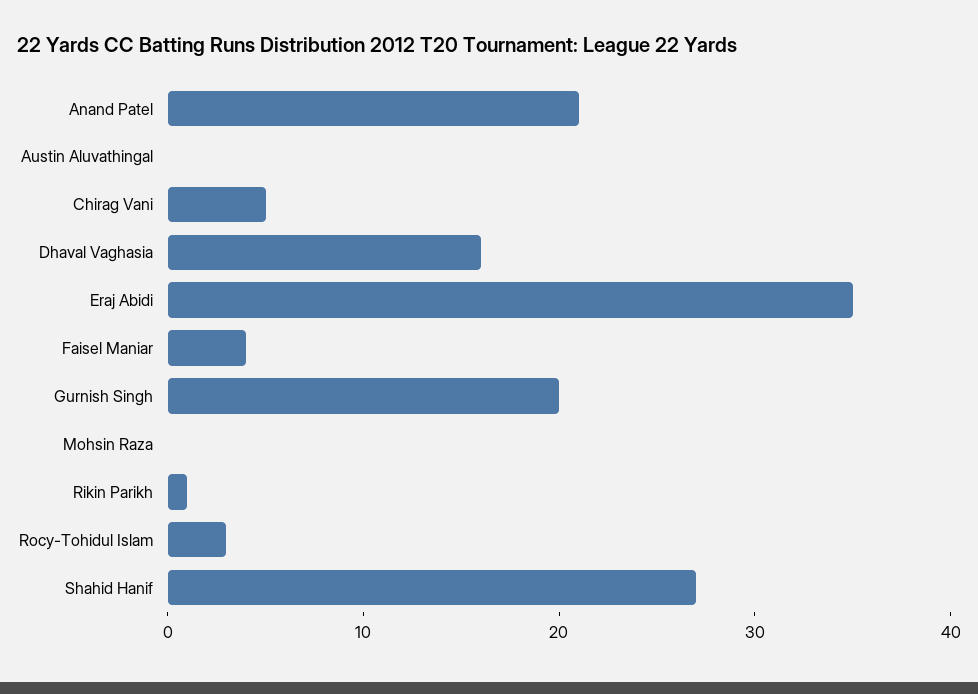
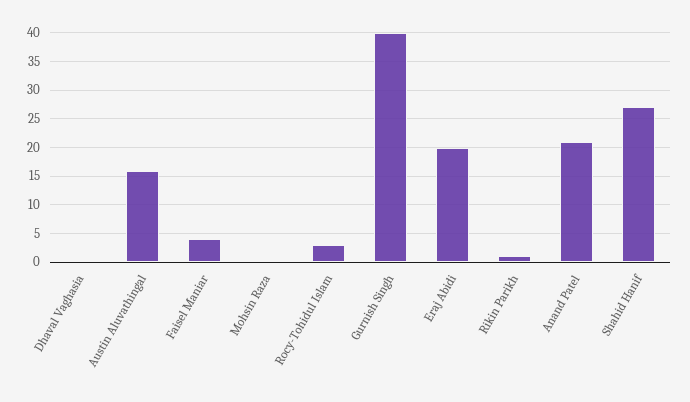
Austin Aluvathingal: 0 -> 15
Chirag Vani: 5 -> none
Dhaval Vaghasia: 16 -> 0
Eraj Abidi: 35 -> 20
Gurnish Singh: 20 -> 40

